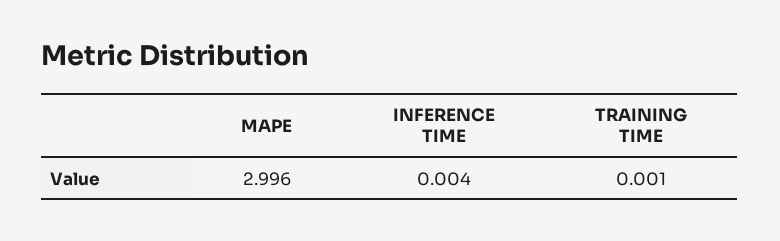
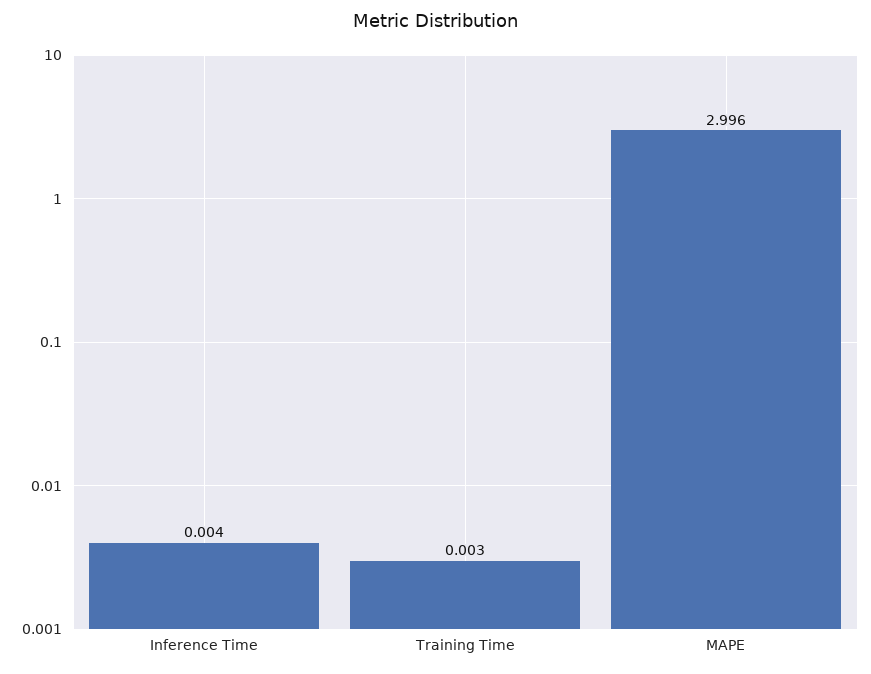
TRAINING TIME: 0.001 -> 0.003

